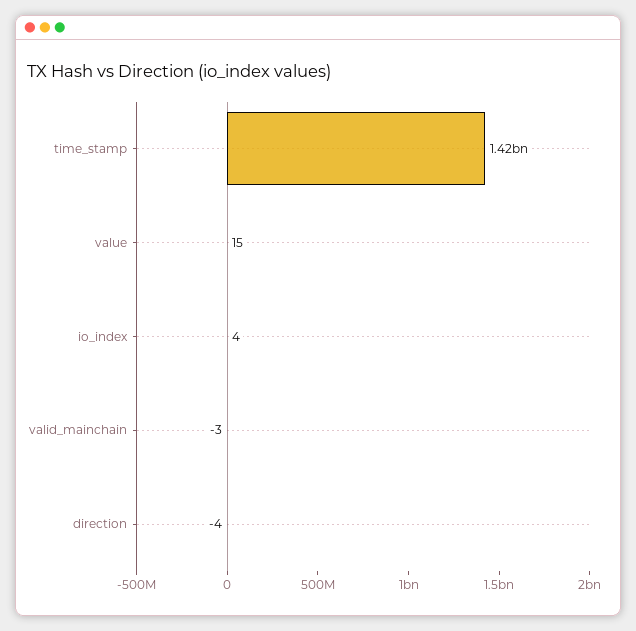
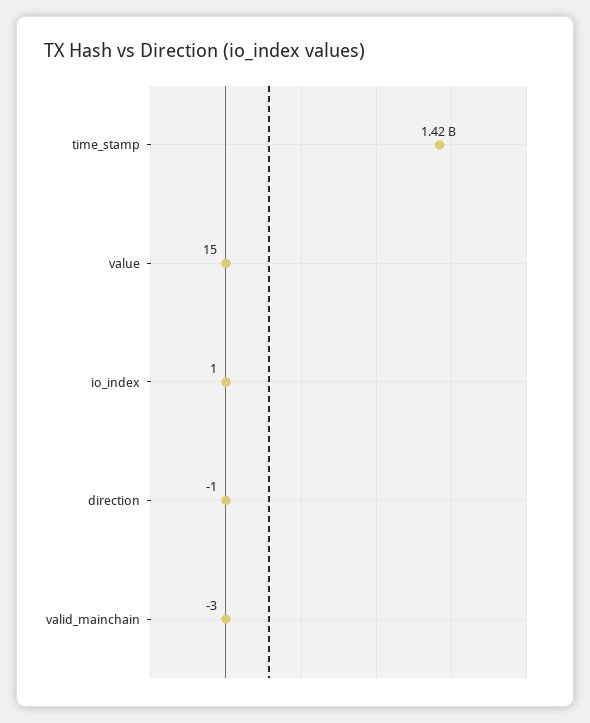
io_index: 4 -> 1
direction: -4 -> -1

